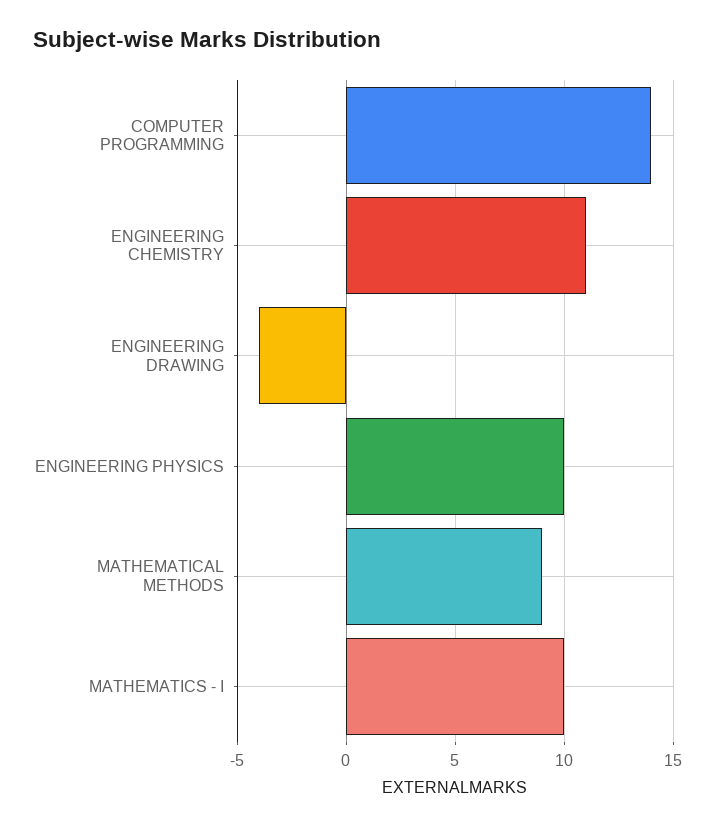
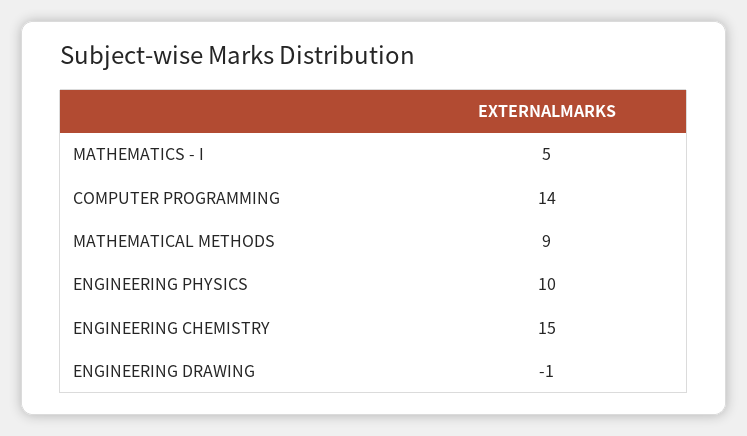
ENGINEERING CHEMISTRY: 11 -> 15
ENGINEERING DRAWING: -4 -> -1
MATHEMATICS - I: 10 -> 5

